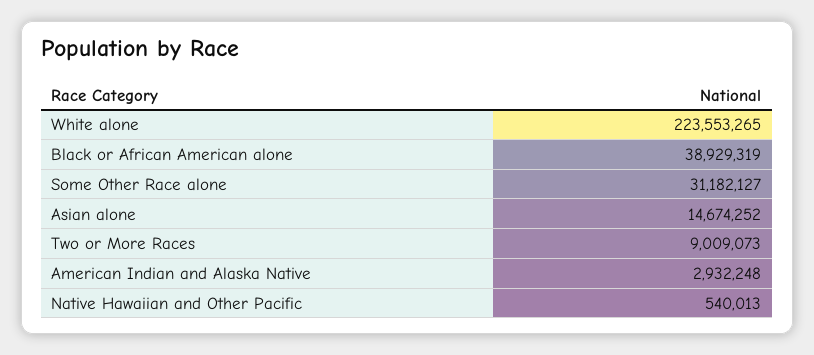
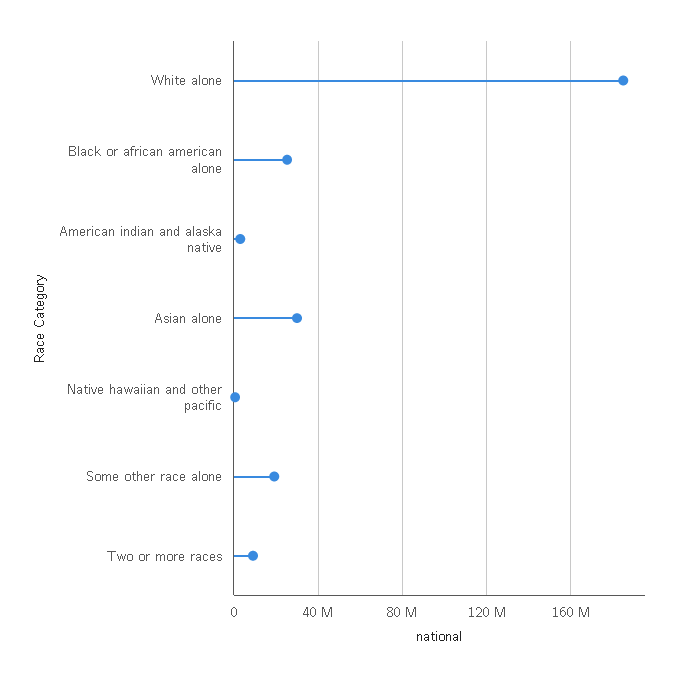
White alone: 223553265 -> 185000000
Black or African American alone: 38929319 -> 25000000
Some Other Race alone: 31182127 -> 20000000
Asian alone: 14674252 -> 30000000

